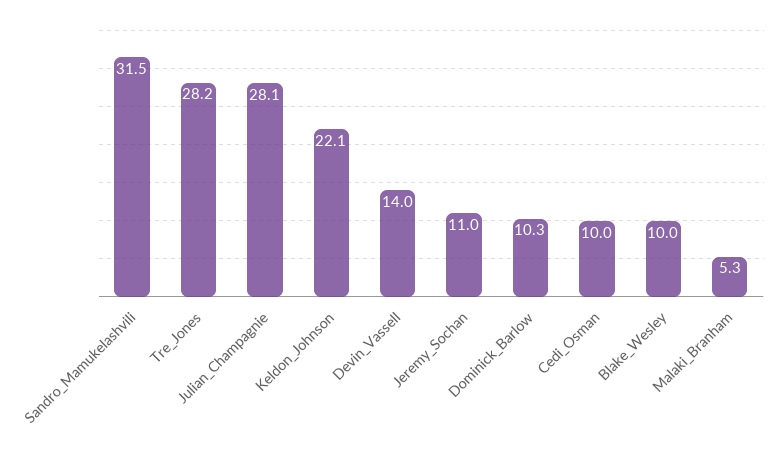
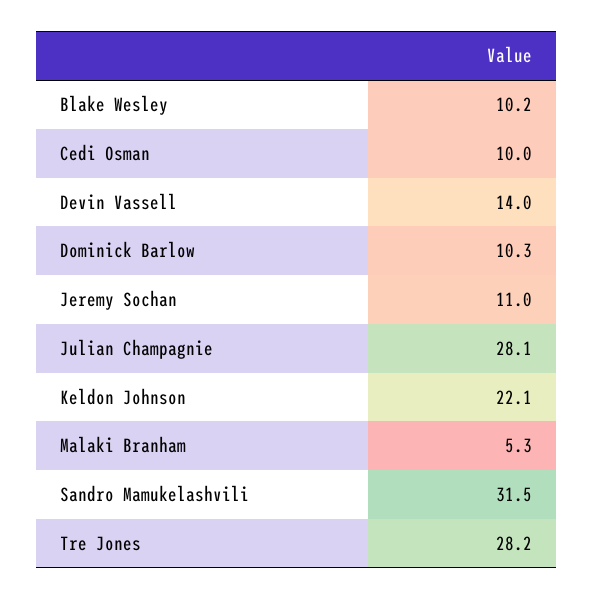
Blake_Wesley: 10 -> 10.2

